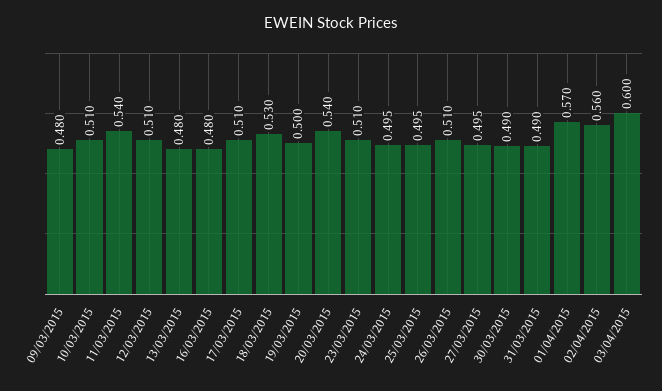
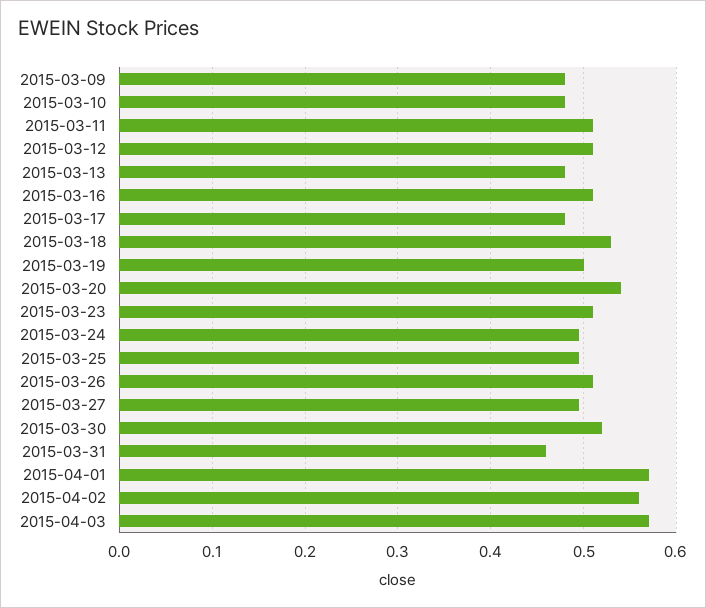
10/03/2015: 0.51 -> 0.48
11/03/2015: 0.54 -> 0.51
16/03/2015: 0.48 -> 0.51
17/03/2015: 0.51 -> 0.48
30/03/2015: 0.49 -> 0.52
31/03/2015: 0.49 -> 0.46
03/04/2015: 0.6 -> 0.57

